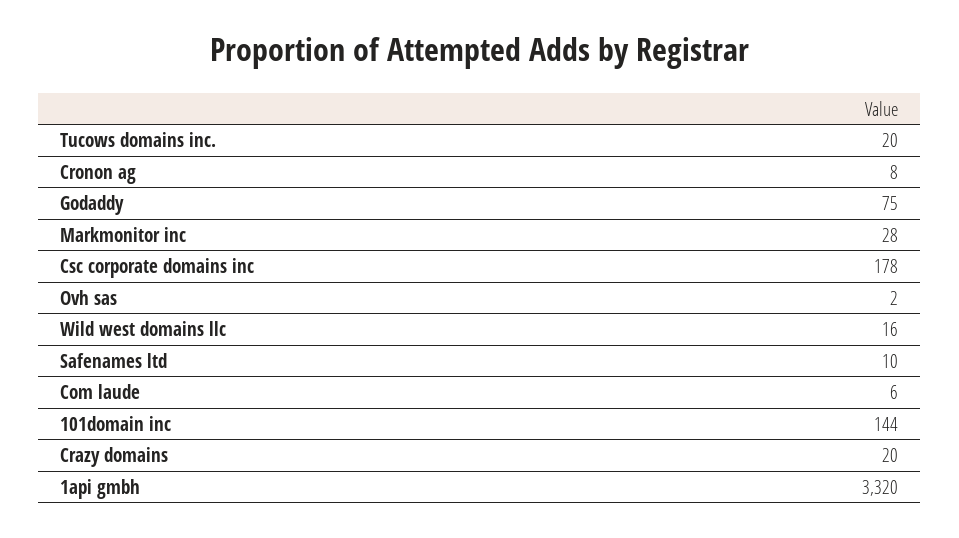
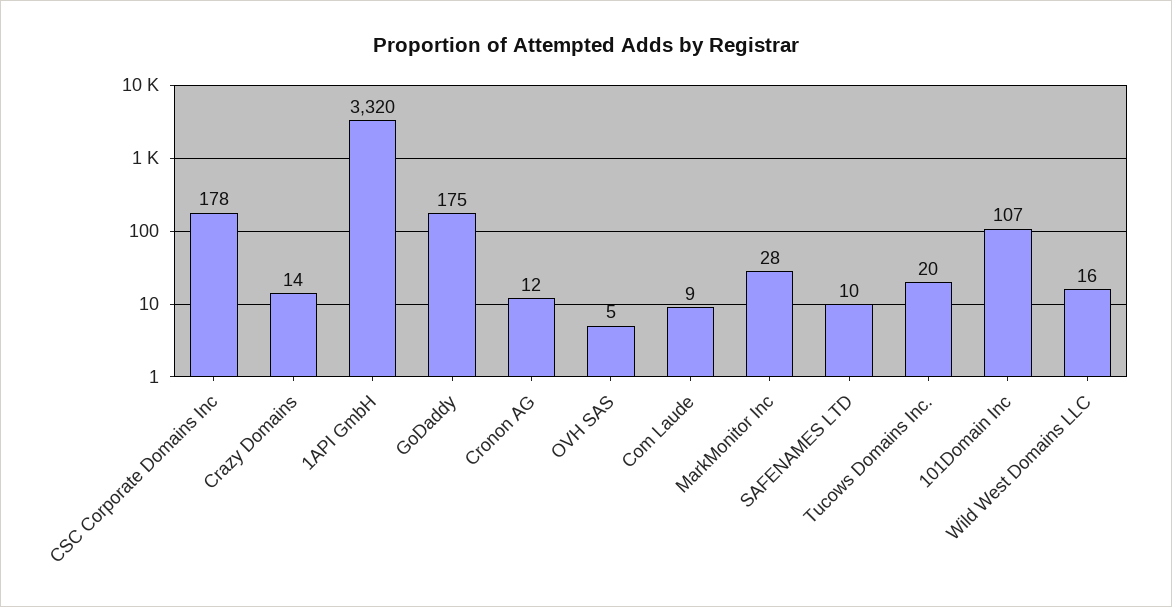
Cronon ag: 8 -> 12
Godaddy: 75 -> 175
Ovh sas: 2 -> 5
Com laude: 6 -> 9
101domain inc: 144 -> 107
Crazy domains: 20 -> 14

